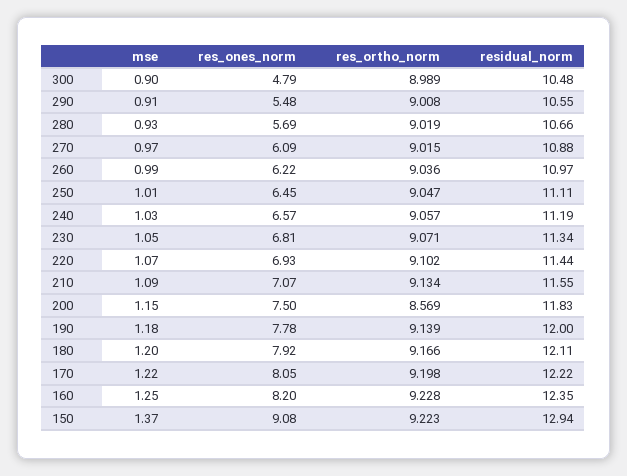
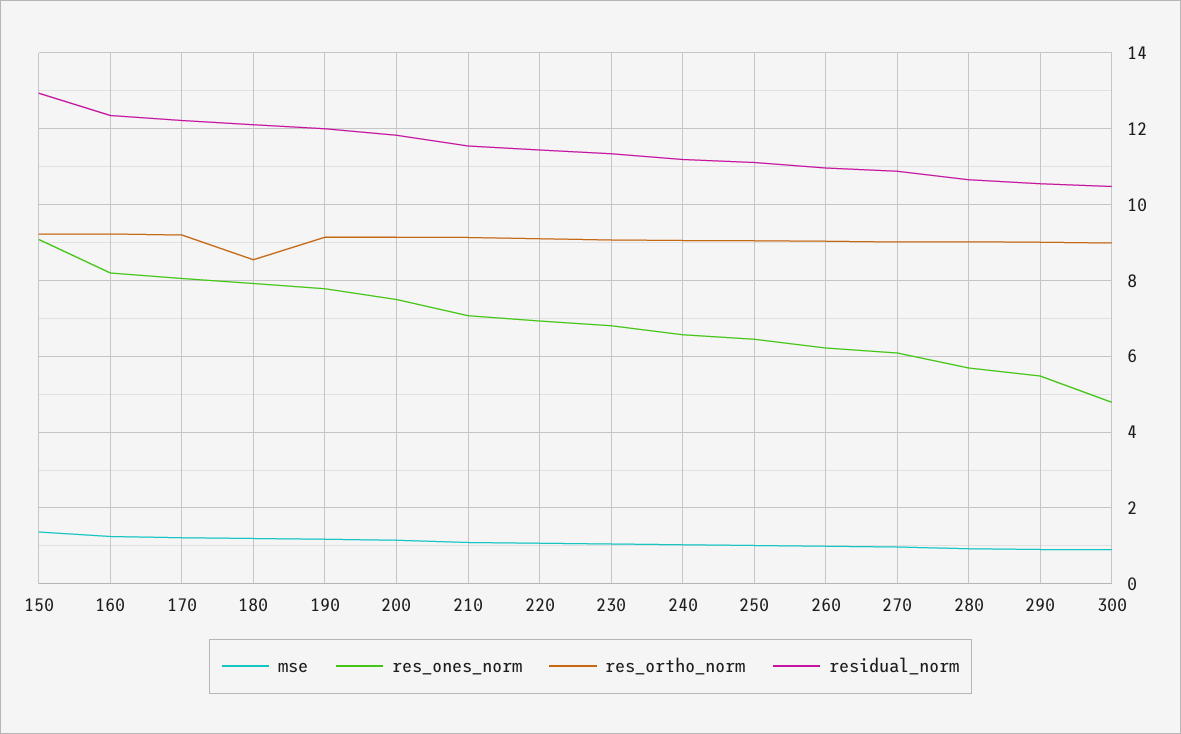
res_ortho_norm, 200: 8.569 -> 9.2
res_ortho_norm, 180: 9.166 -> 8.6

